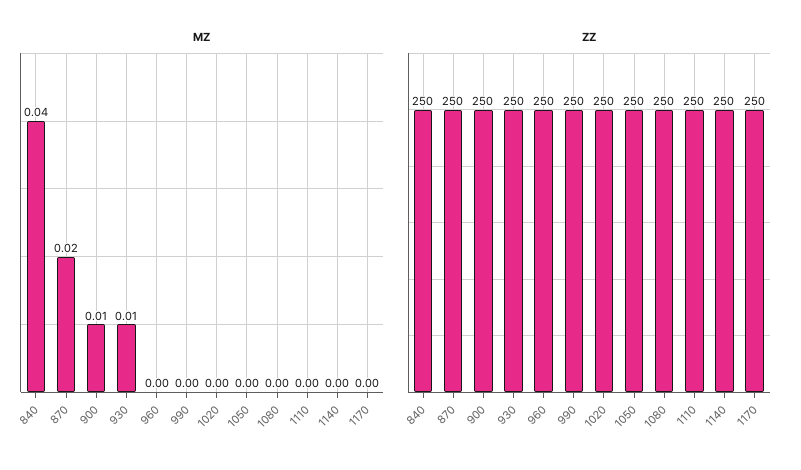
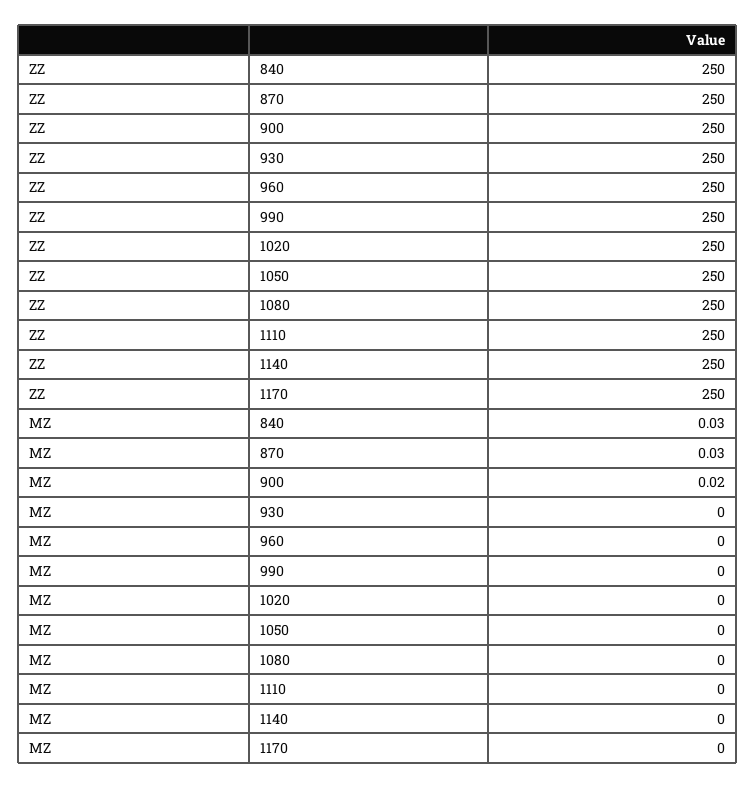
MZ, 840: 0.04 -> 0.03
MZ, 870: 0.02 -> 0.03
MZ, 900: 0.01 -> 0.02
MZ, 930: 0.01 -> 0

